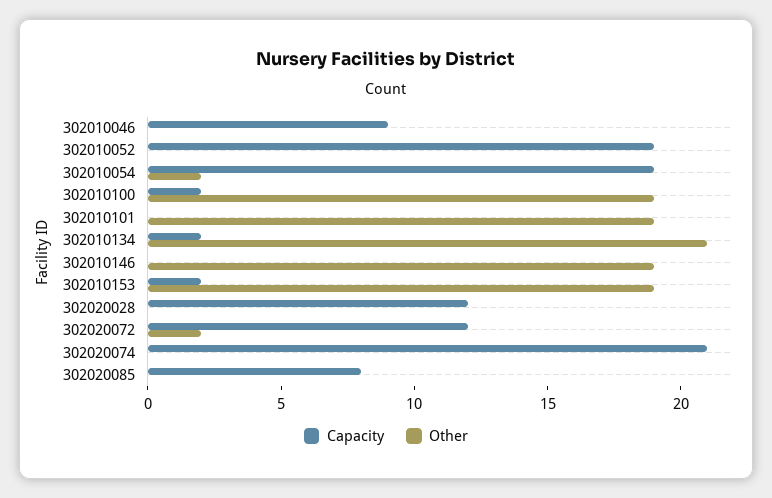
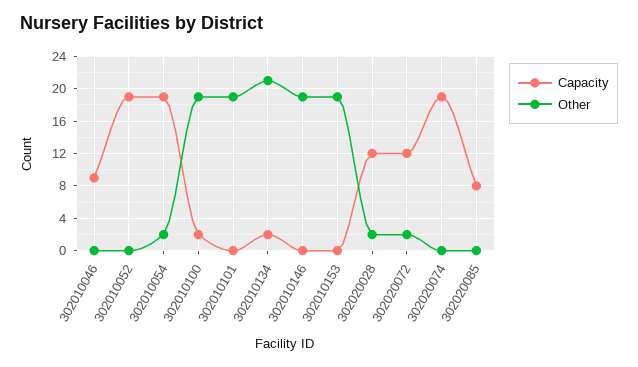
Capacity, 302010153: 2 -> 0
Other, 302020028: 0 -> 2
Capacity, 302020074: 21 -> 19

